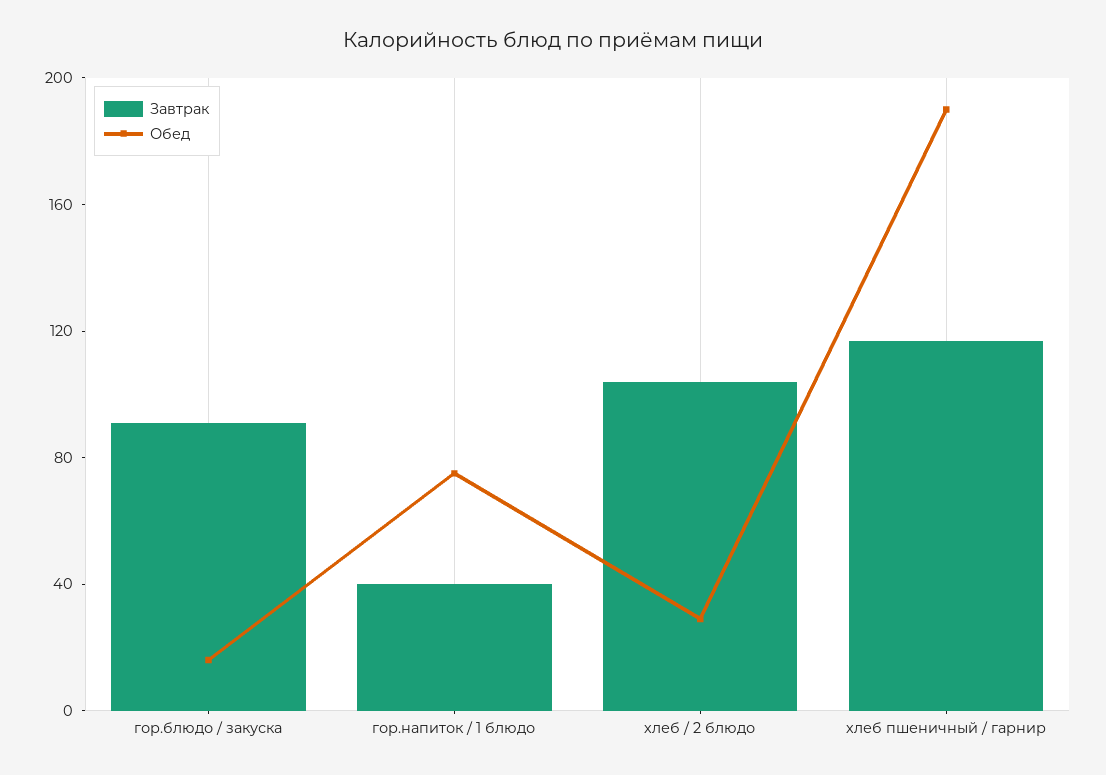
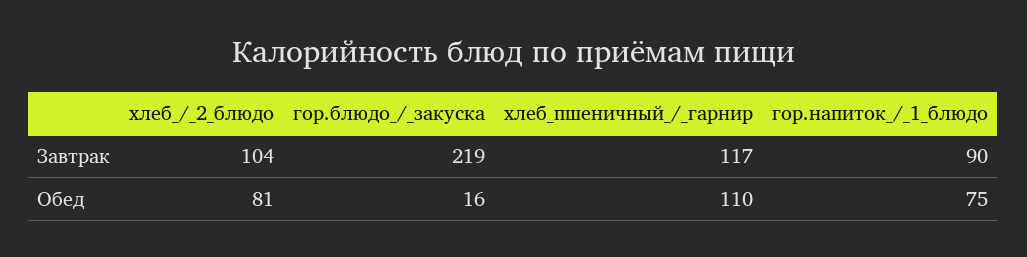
Завтрак, гор.блюдо / закуска: 90 -> 219
Завтрак, гор.напиток / 1 блюдо: 40 -> 90
Обед, хлеб / 2 блюдо: 30 -> 81
Обед, хлеб пшеничный / гарнир: 190 -> 110

